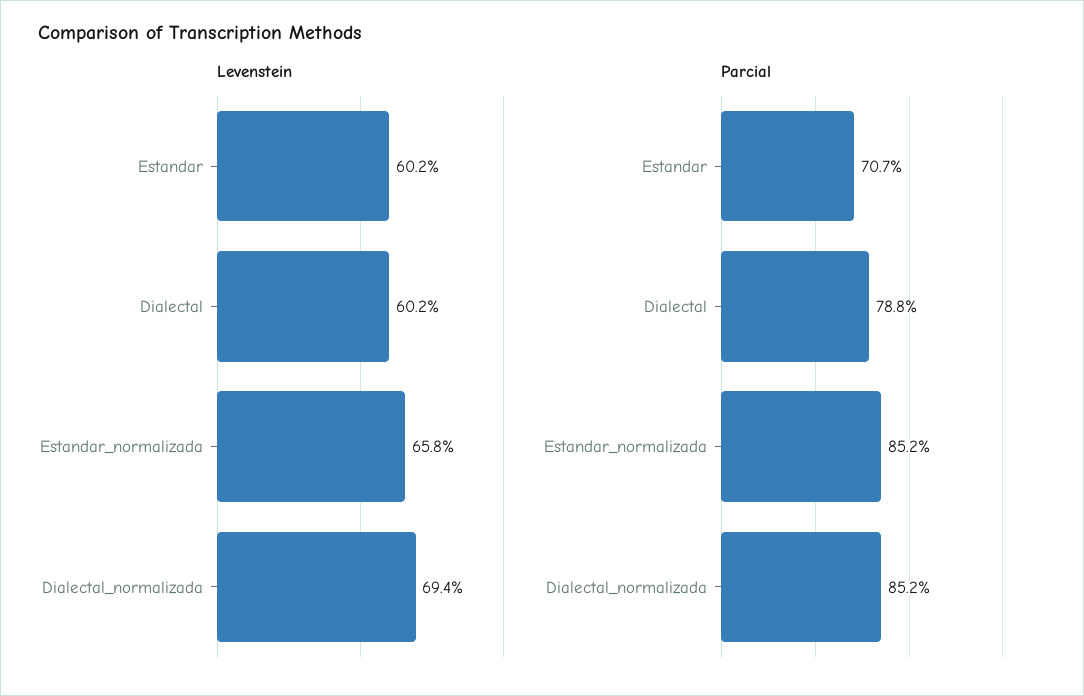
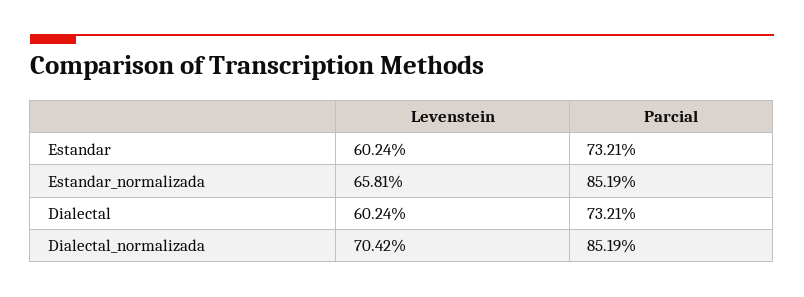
Levenstein, Dialectal_normalizada: 69.4 -> 70.42
Parcial, Estandar: 70.7 -> 73.21
Parcial, Dialectal: 78.8 -> 73.21

